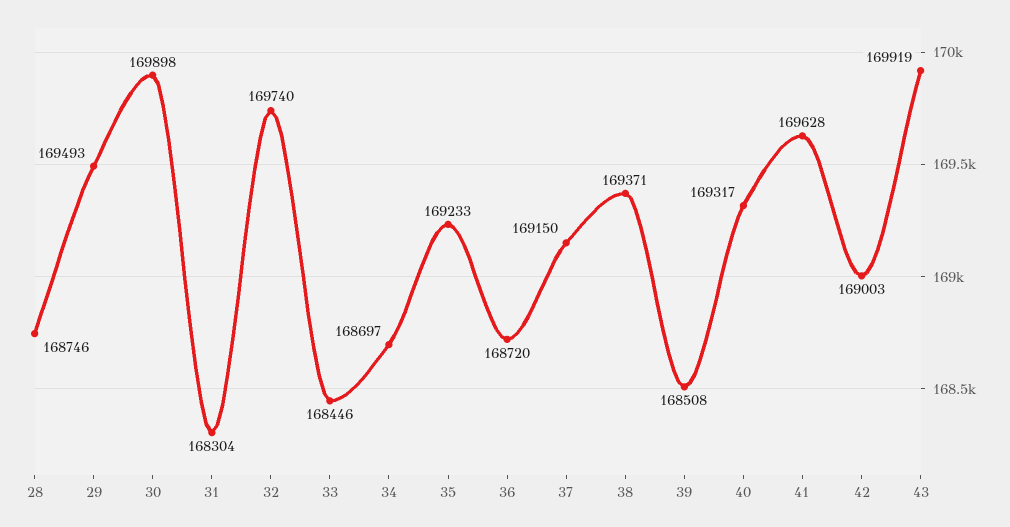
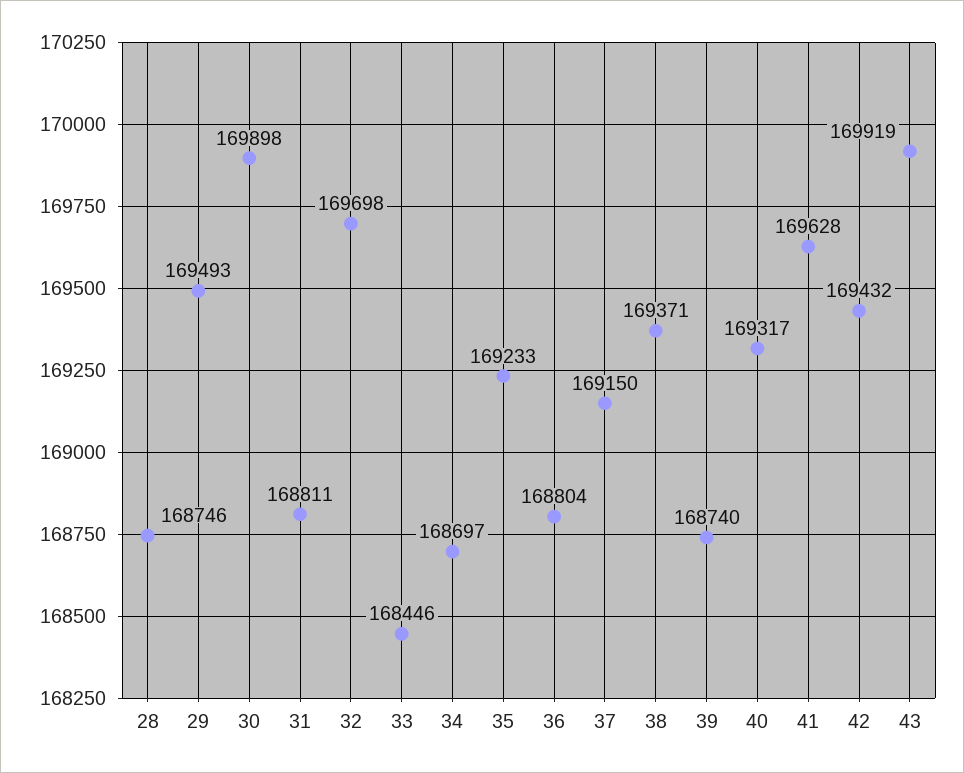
31: 168304 -> 168811
32: 169740 -> 169698
36: 168720 -> 168804
39: 168508 -> 168740
42: 169003 -> 169432

